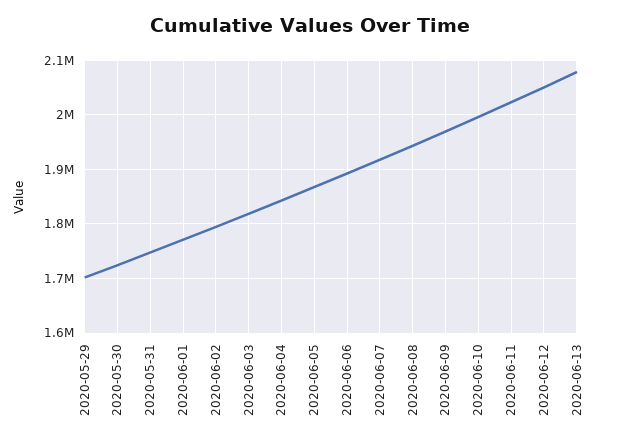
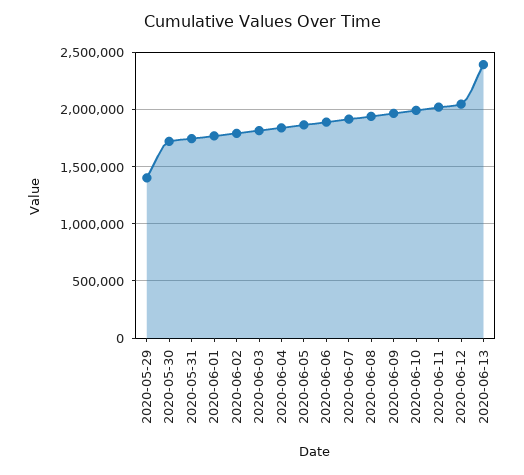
2020-05-29: 1700000 -> 1400000
2020-06-13: 2080000 -> 2400000

